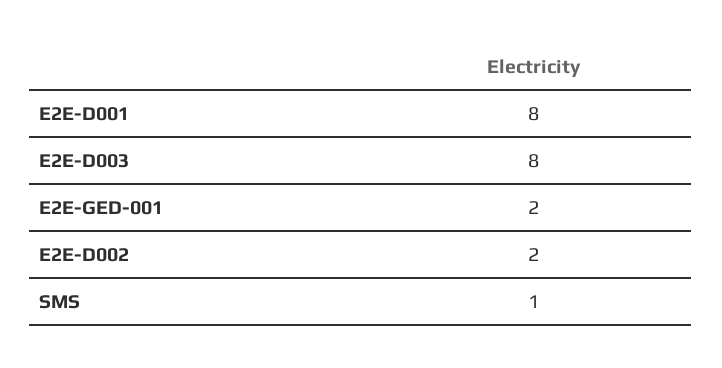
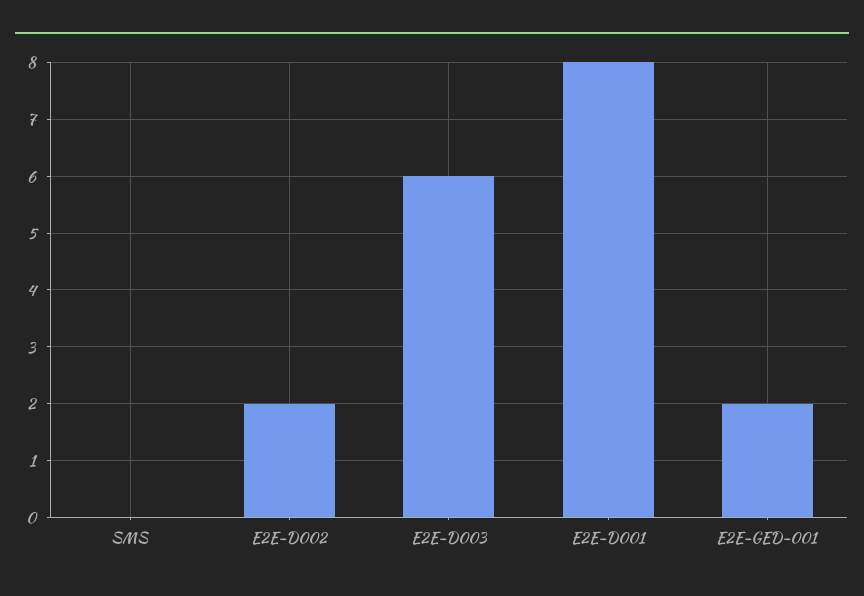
E2E-D003: 8 -> 6
SMS: 1 -> 0

